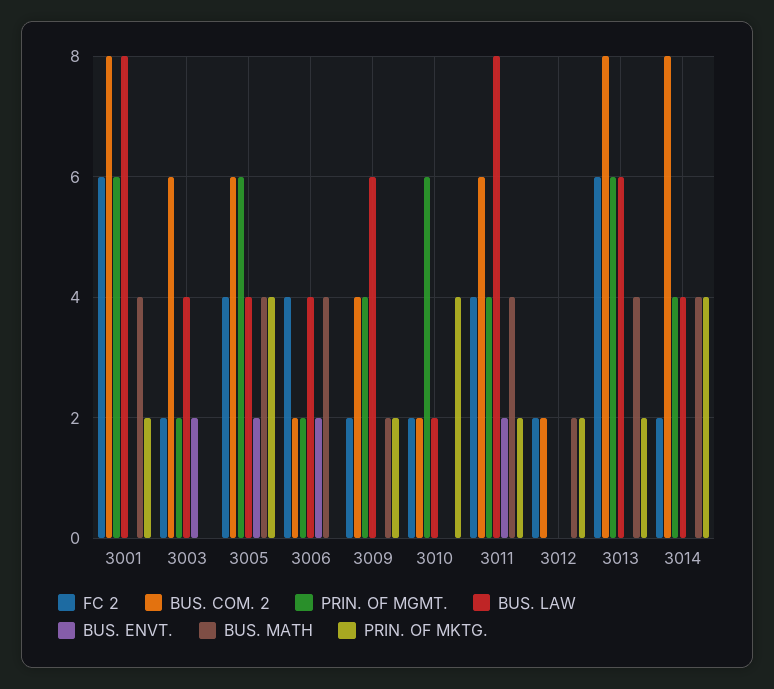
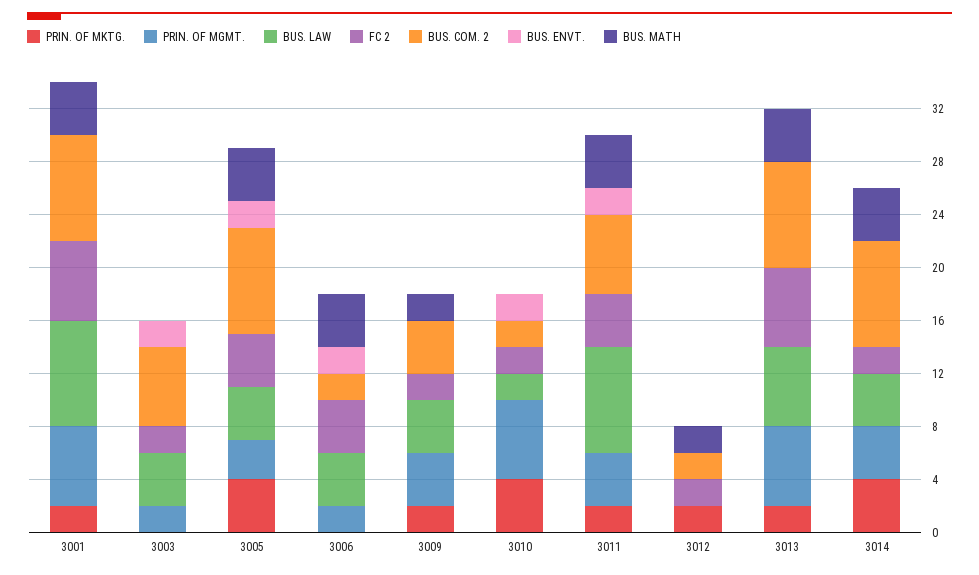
BUS. COM. 2, 3005: 6 -> 8
PRIN. OF MGMT., 3005: 6 -> 3
BUS. LAW, 3009: 6 -> 4
BUS. ENVT., 3010: 0 -> 2

